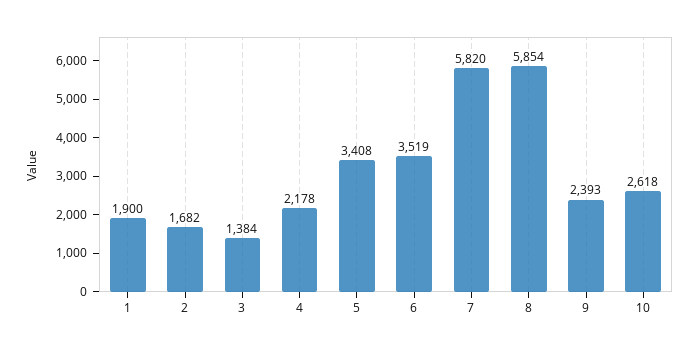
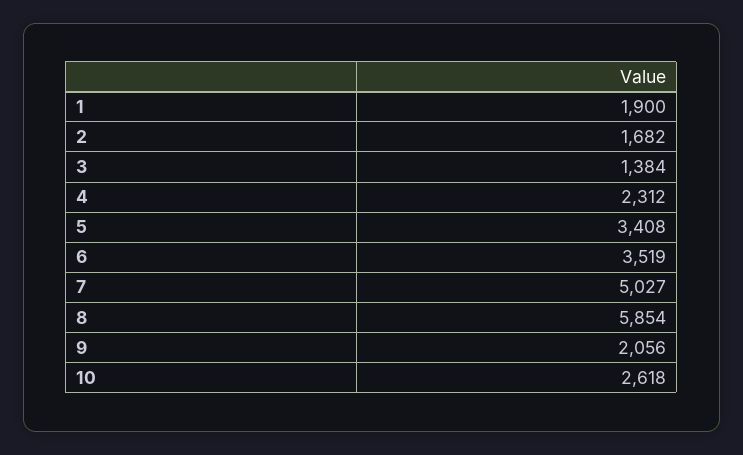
4: 2178 -> 2312
7: 5820 -> 5027
9: 2393 -> 2056

